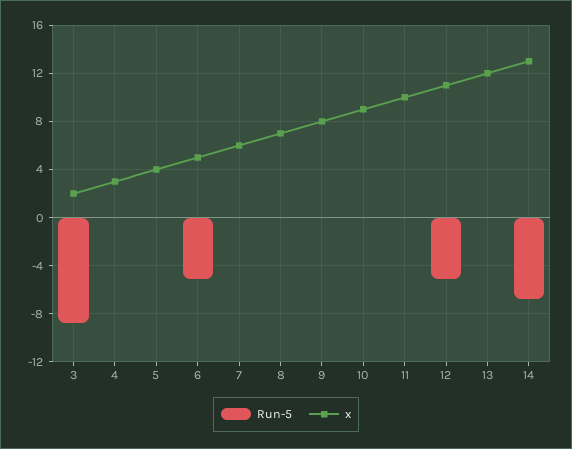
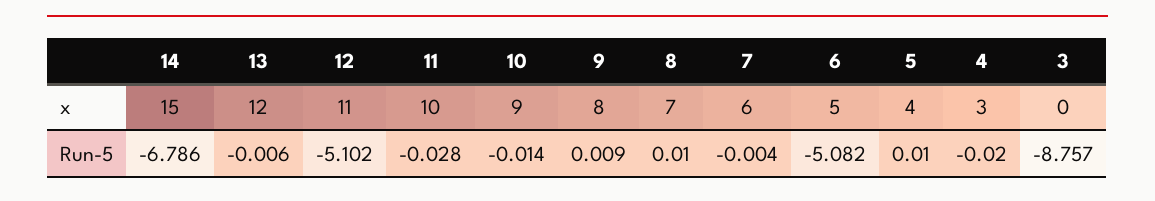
x, 3: 2 -> 0
x, 14: 13 -> 15

